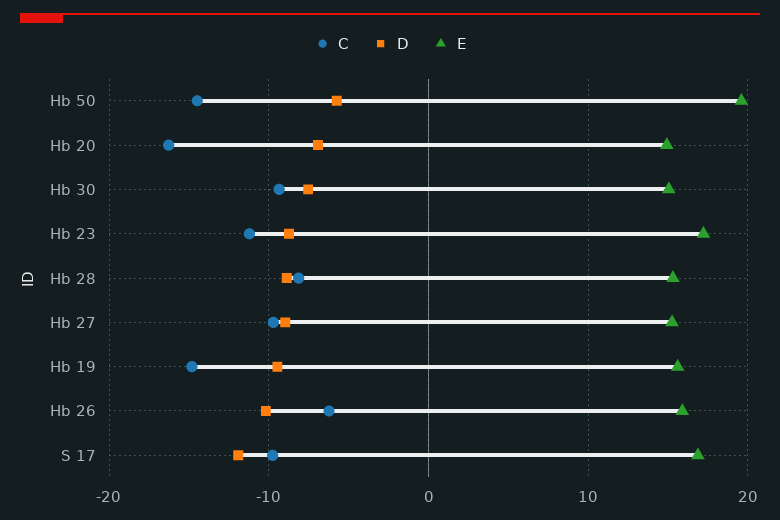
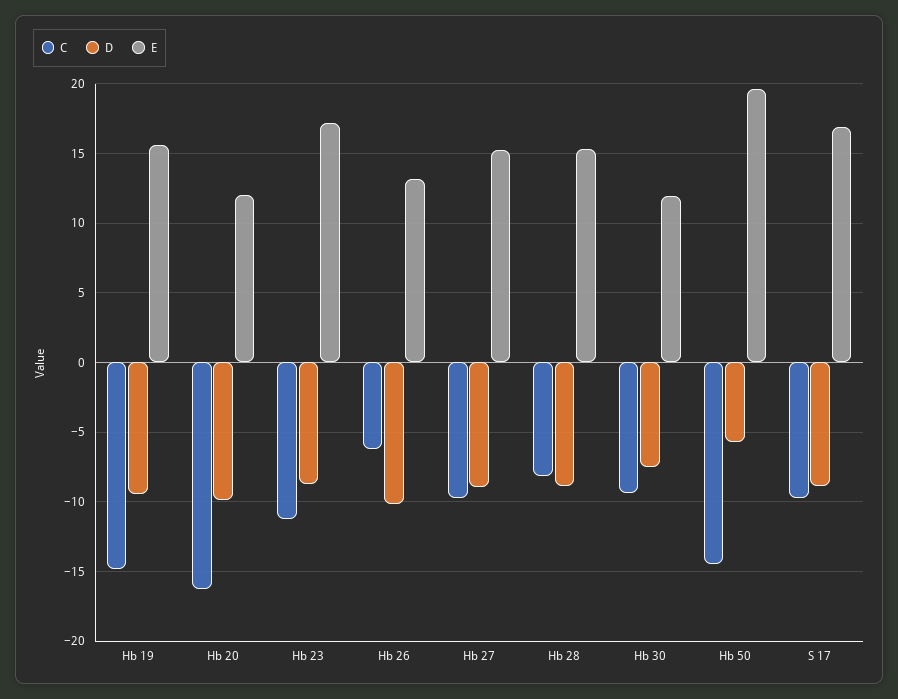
D, Hb 20: -7 -> -10
E, Hb 20: 15 -> 12
E, Hb 30: 15 -> 12
E, Hb 26: 16 -> 13
D, S 17: -12 -> -9

